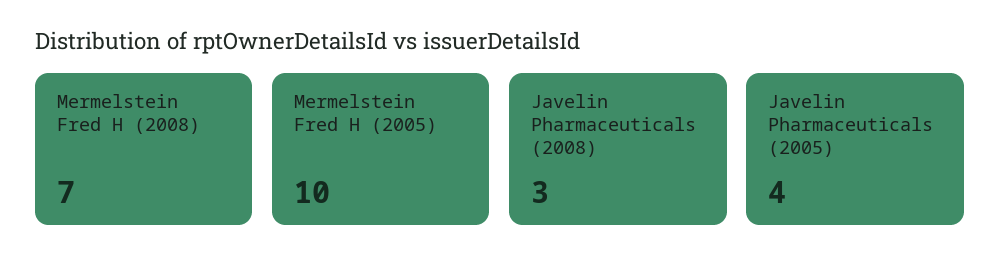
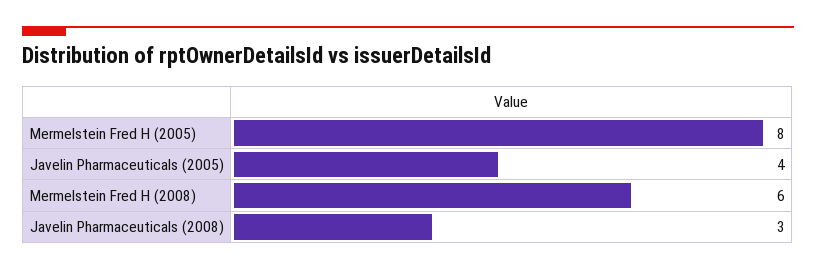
Mermelstein Fred H (2008): 7 -> 6
Mermelstein Fred H (2005): 10 -> 8

